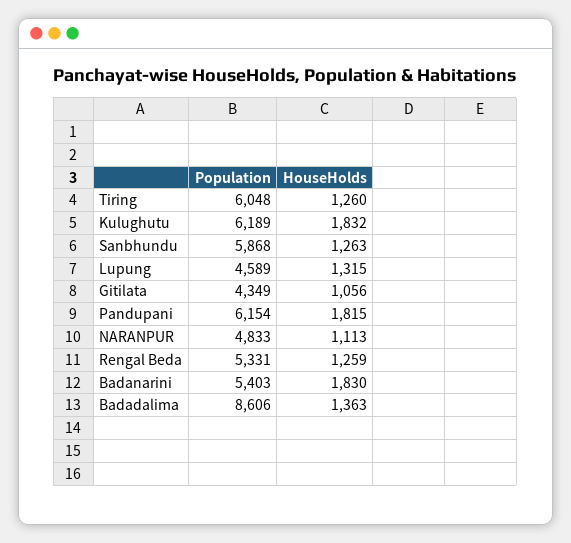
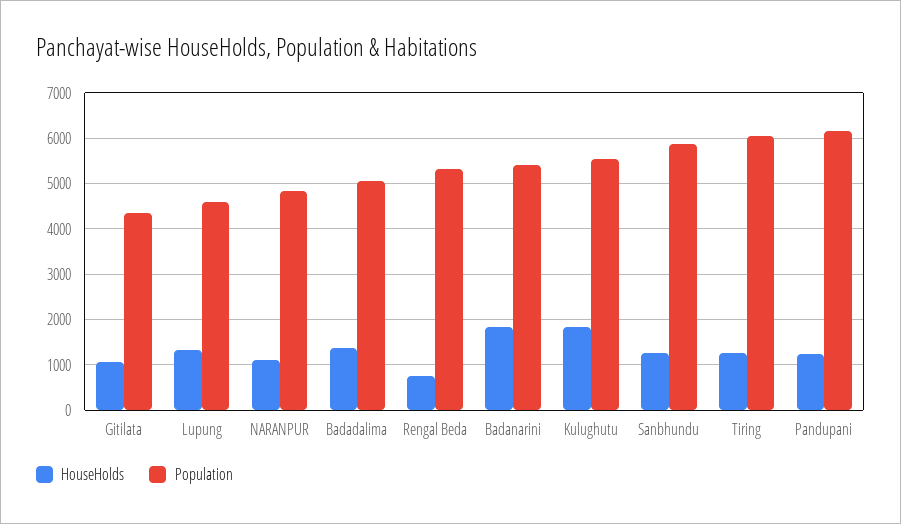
Population, Kulughutu: 6189 -> 5600
HouseHolds, Pandupani: 1815 -> 1200
HouseHolds, Rengal Beda: 1259 -> 800
Population, Badadalima: 8606 -> 5000

